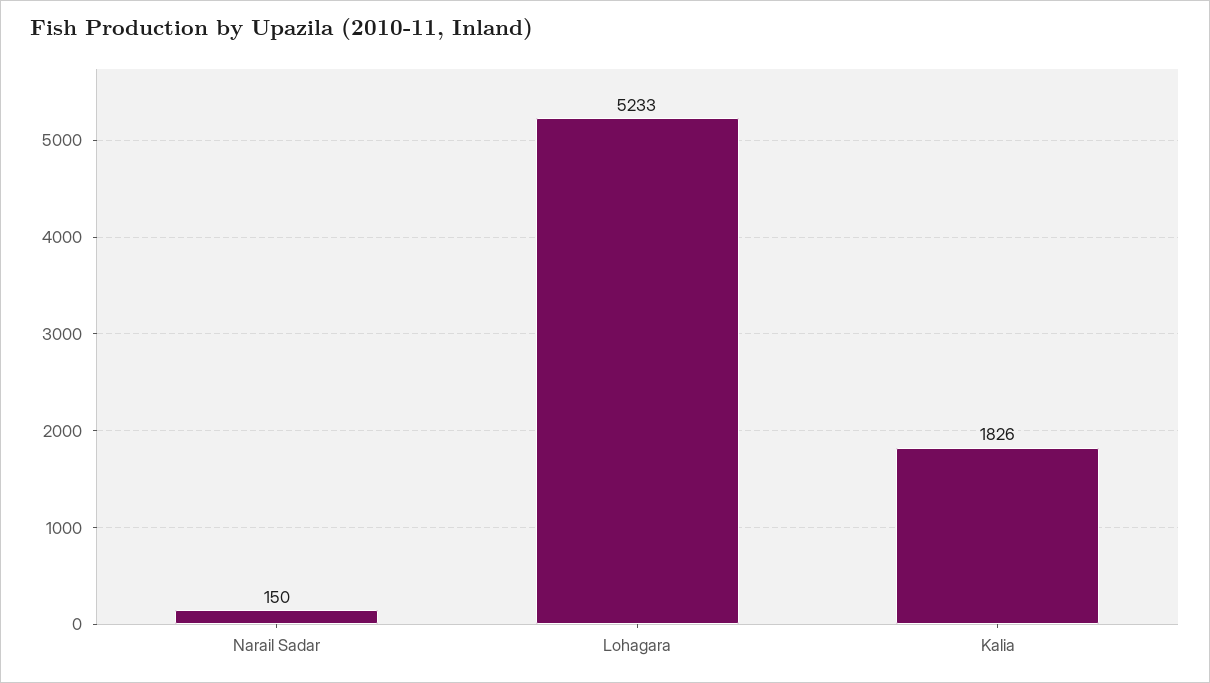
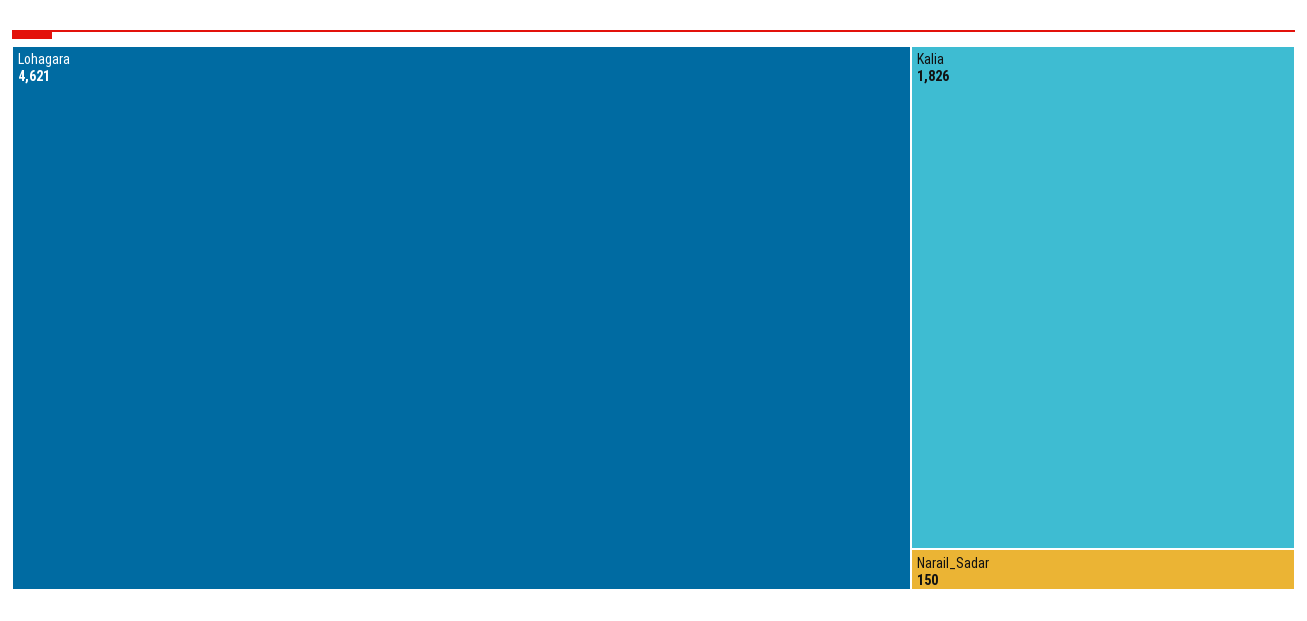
Lohagara: 5233 -> 4621

